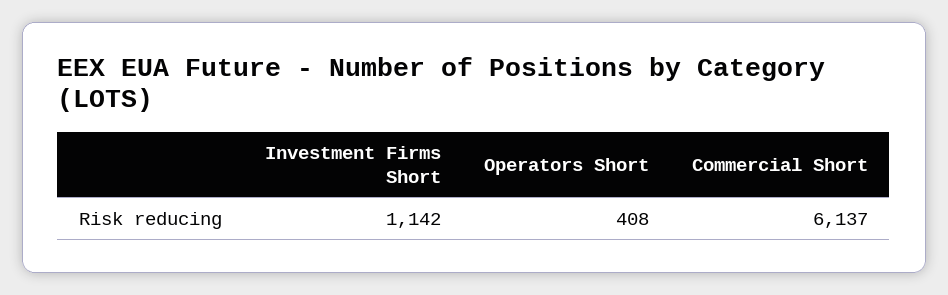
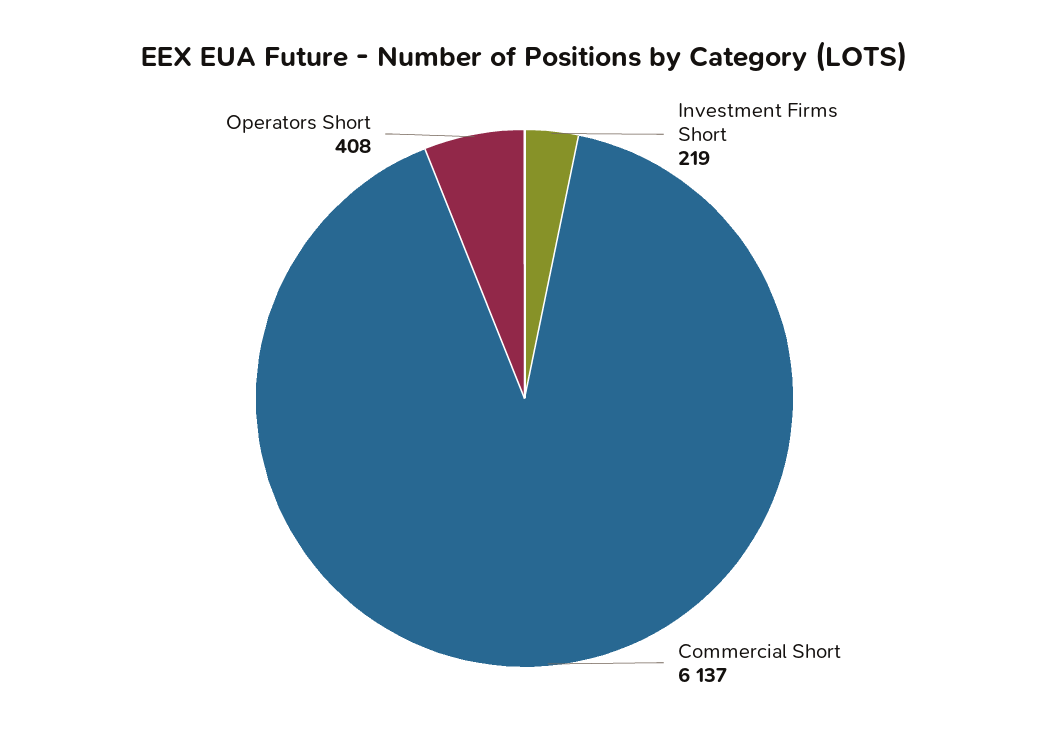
Investment Firms Short: 1142 -> 219

